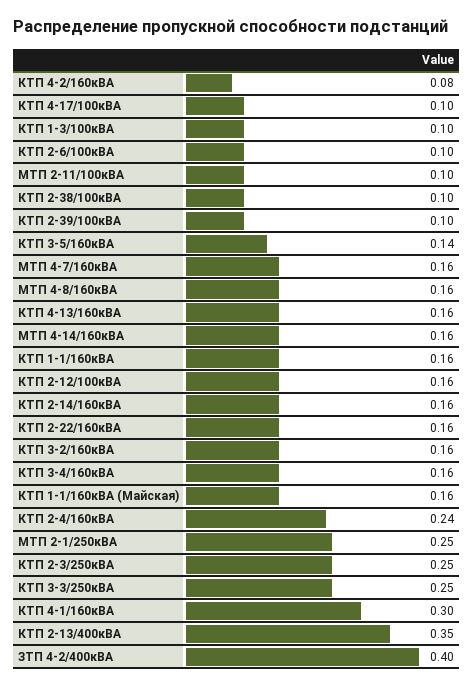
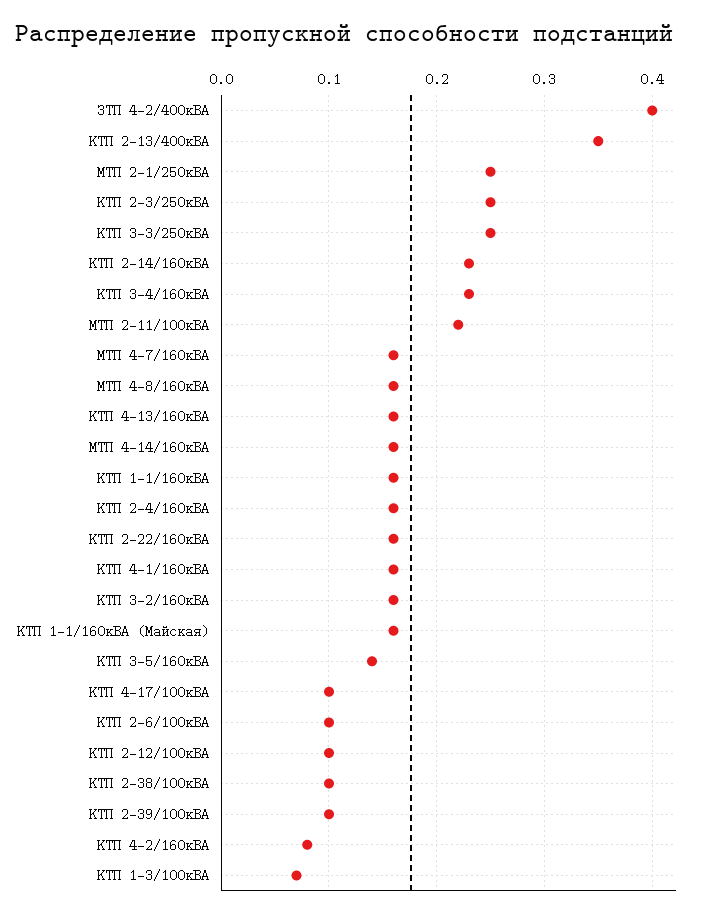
КТП 1-3/100кВА: 0.1 -> 0.07
МТП 2-11/100кВА: 0.1 -> 0.22
КТП 2-12/100кВА: 0.16 -> 0.1
КТП 2-14/160кВА: 0.16 -> 0.23
КТП 3-4/160кВА: 0.16 -> 0.23
КТП 2-4/160кВА: 0.24 -> 0.16
КТП 4-1/160кВА: 0.3 -> 0.16

